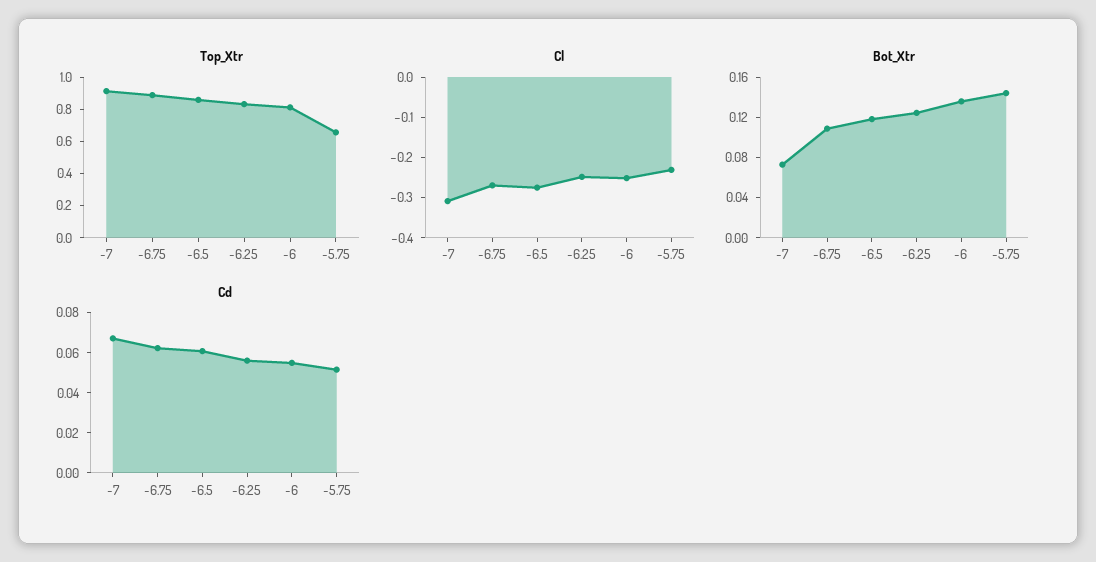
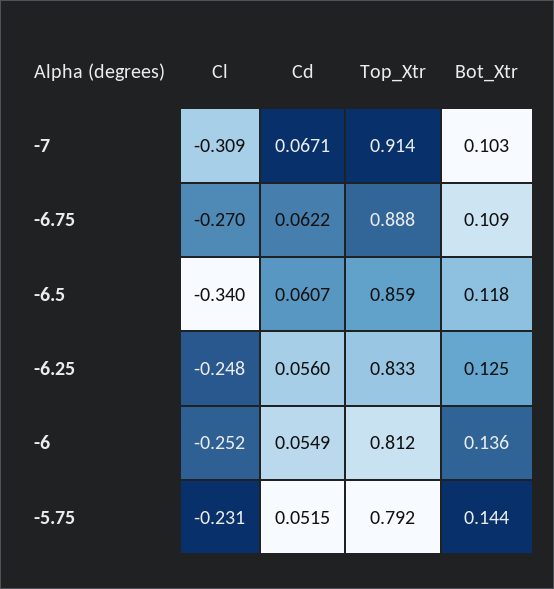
Top_Xtr, -5.75: 0.65 -> 0.792
Cl, -6.5: -0.28 -> -0.34
Bot_Xtr, -7: 0.07 -> 0.103

